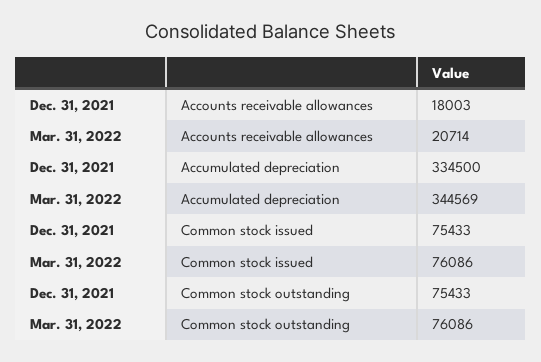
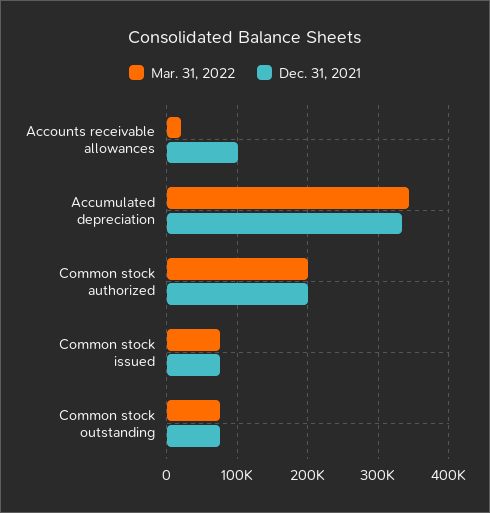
Dec. 31, 2021, Accounts receivable allowances: 18003 -> 100000
Mar. 31, 2022, Common stock authorized: none -> 200000
Dec. 31, 2021, Common stock authorized: none -> 200000

